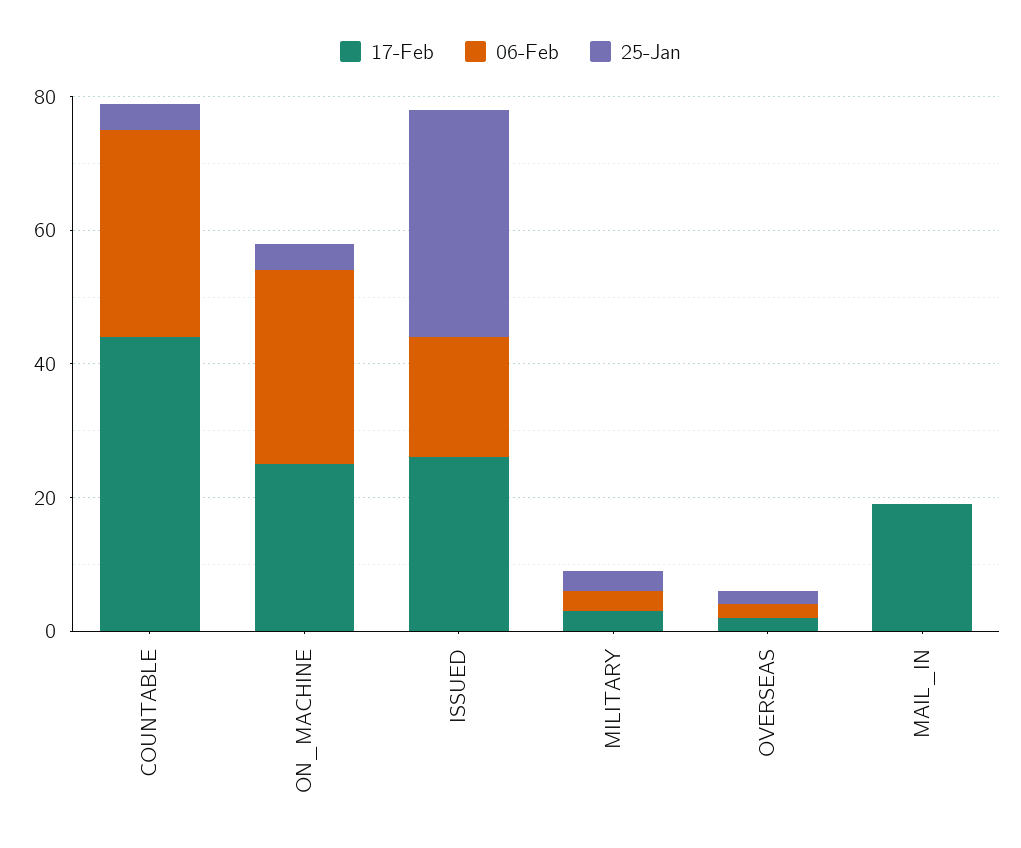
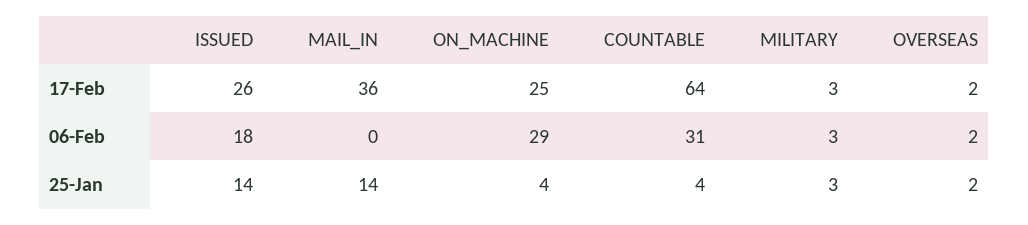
17-Feb, COUNTABLE: 45 -> 64
25-Jan, ISSUED: 35 -> 14
17-Feb, MAIL_IN: 20 -> 36
25-Jan, MAIL_IN: 0 -> 14

